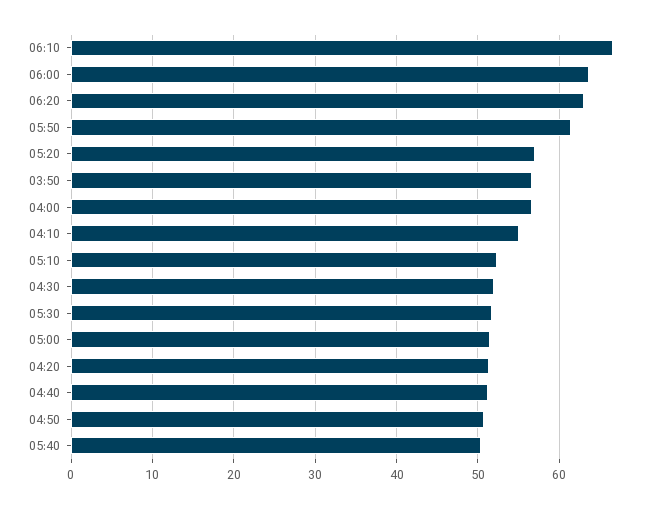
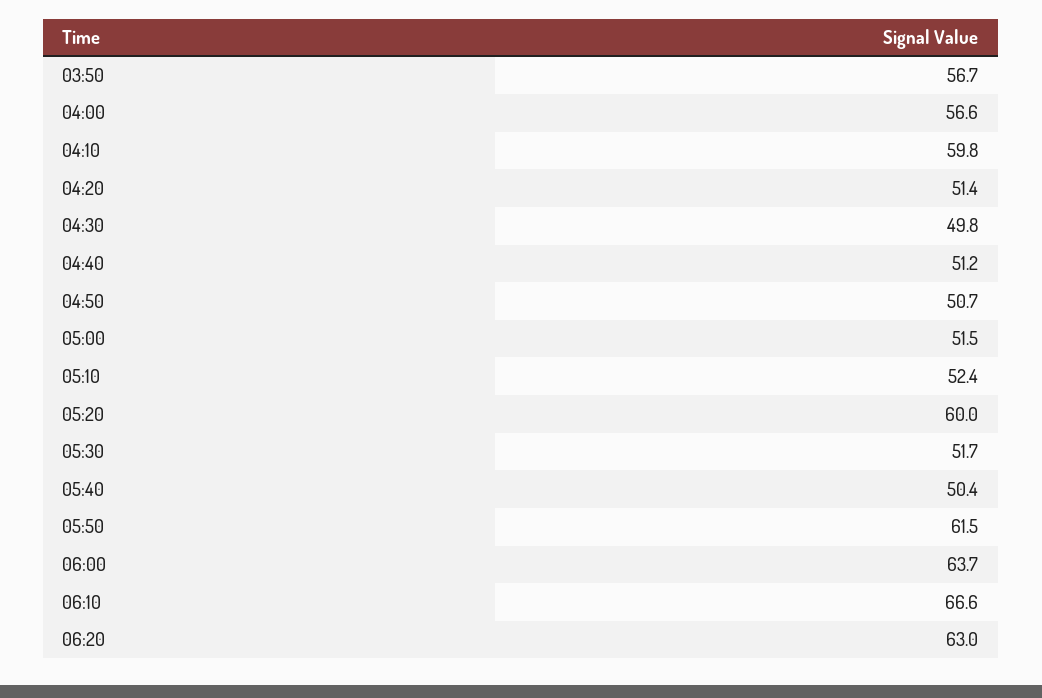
05:20: 57 -> 60
04:10: 55 -> 59.8
04:30: 52 -> 49.8

